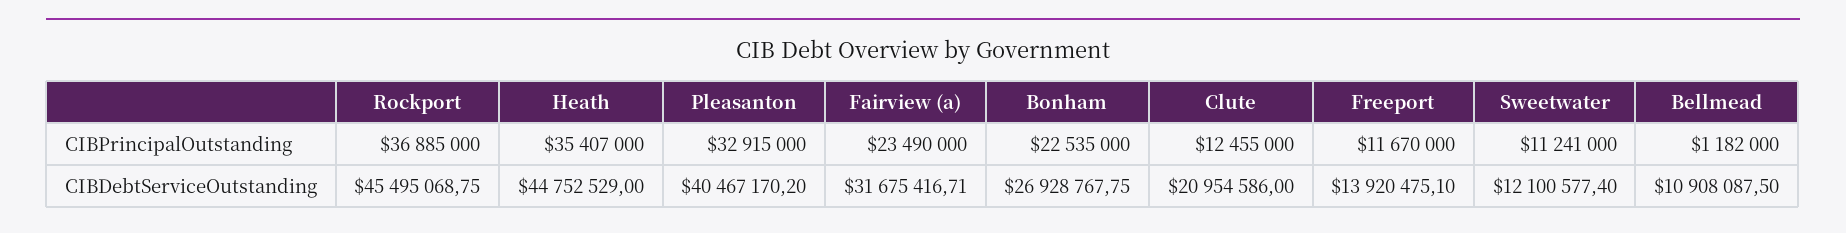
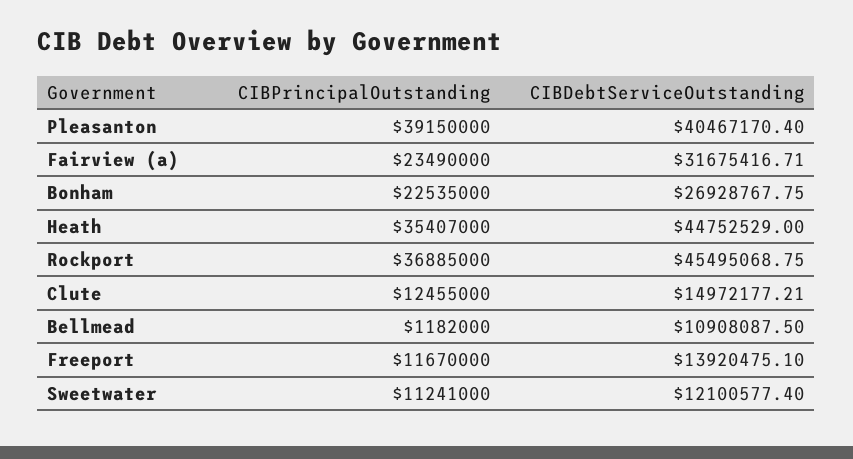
Pleasanton, CIBPrincipalOutstanding: 32915000 -> 39150000
Pleasanton, CIBDebtServiceOutstanding: 40467170.2 -> 40467170.4
Clute, CIBDebtServiceOutstanding: 20954586 -> 14972177.21

